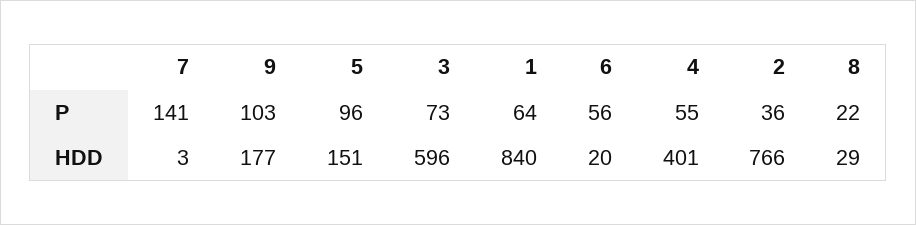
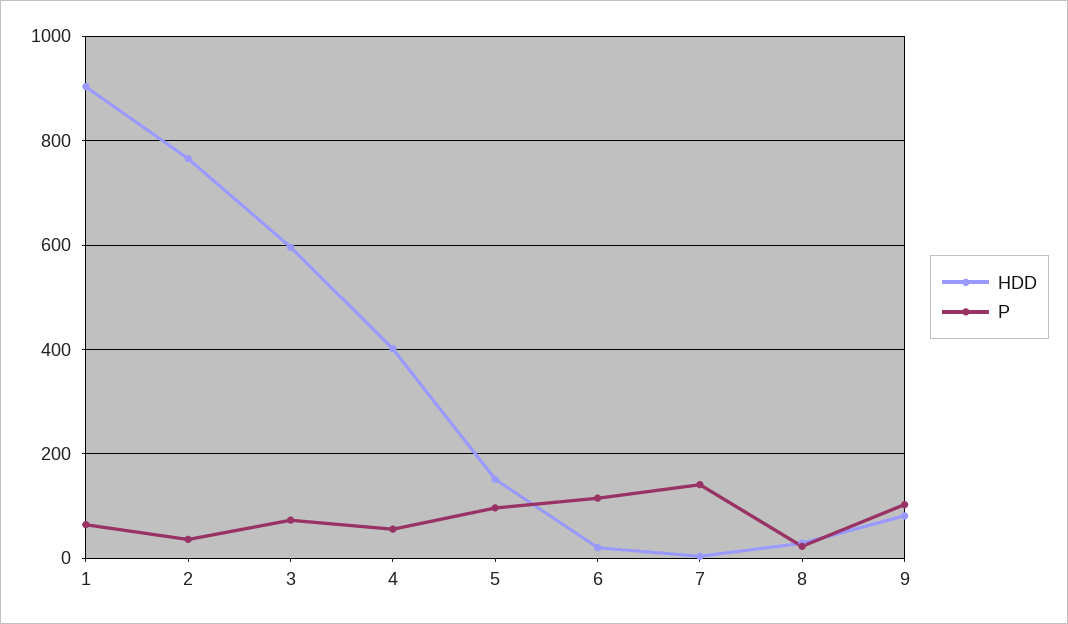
P, 6: 56 -> 120
HDD, 9: 177 -> 80
HDD, 1: 840 -> 900

